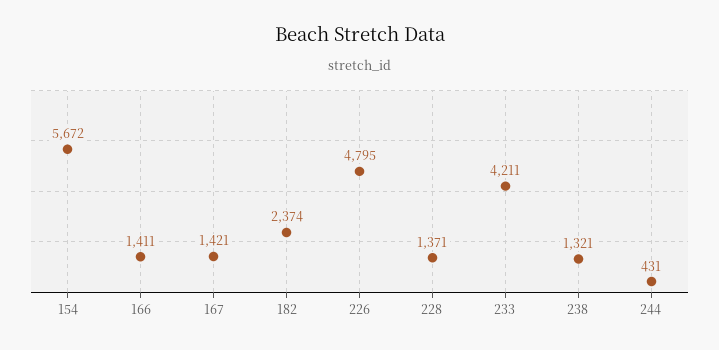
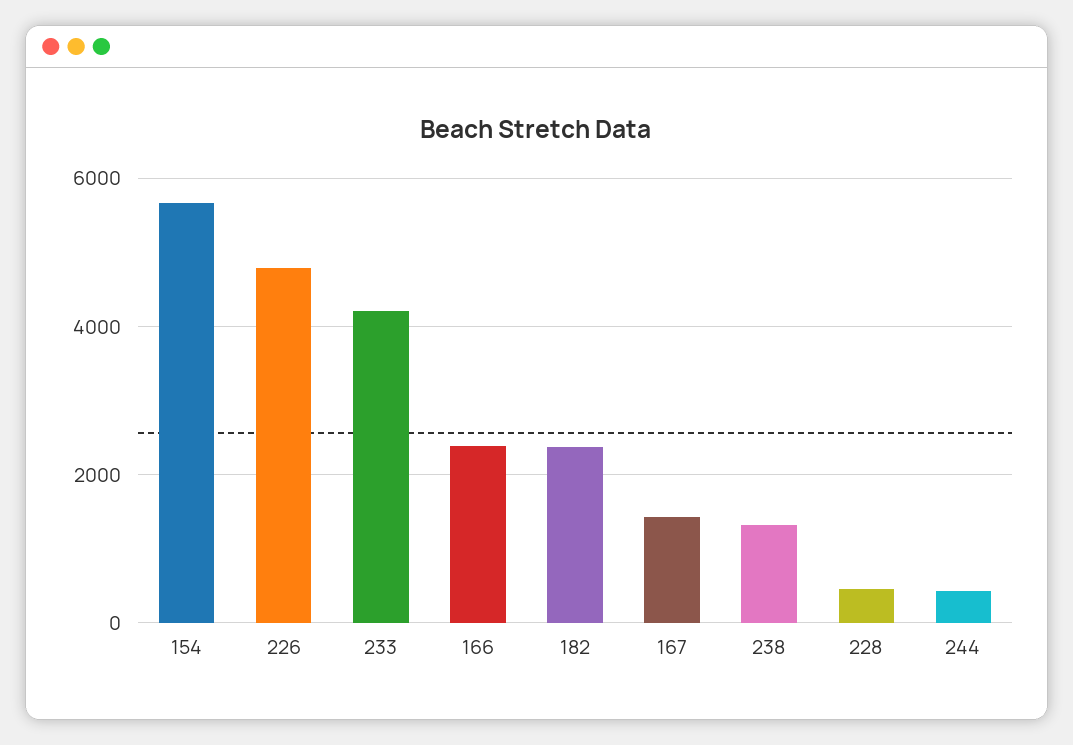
166: 1411 -> 2400
228: 1371 -> 400

